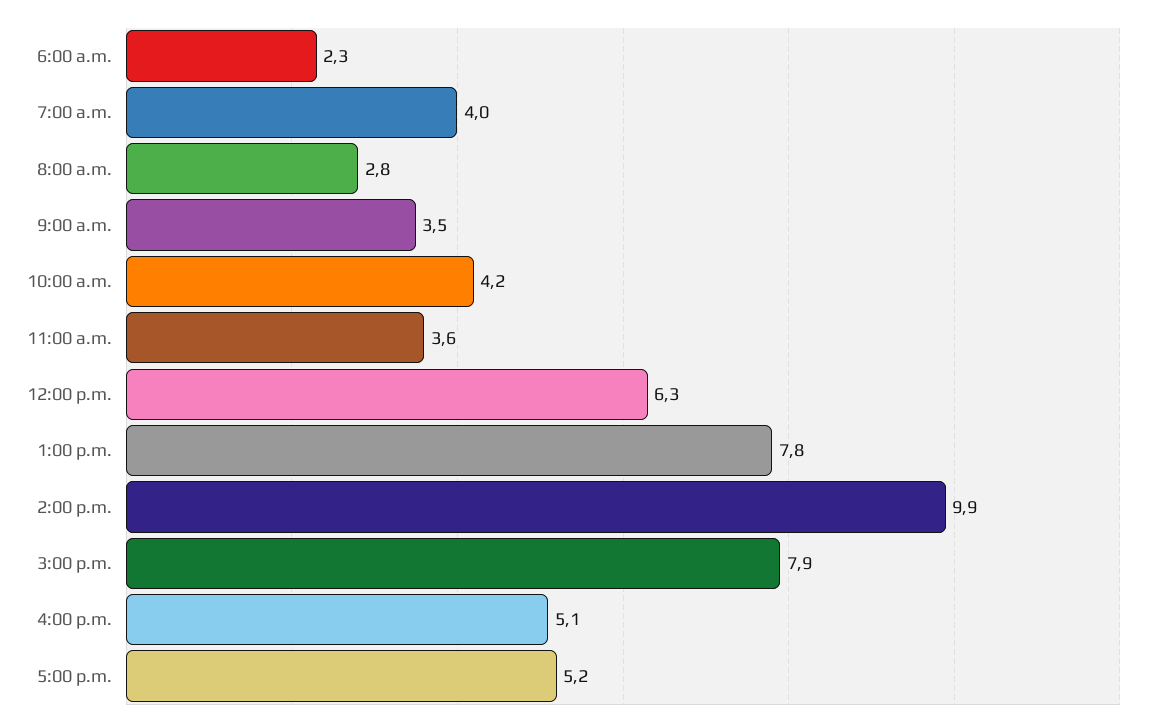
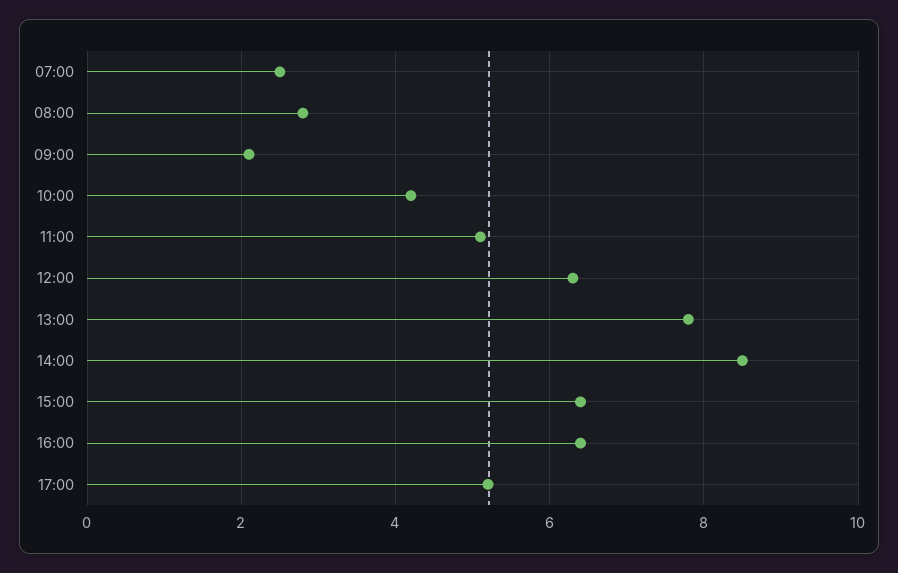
6:00 a.m.: 2.3 -> none
7:00 a.m.: 4 -> 2.5
9:00 a.m.: 3.5 -> 2
11:00 a.m.: 3.6 -> 5
2:00 p.m.: 9.9 -> 8.5
3:00 p.m.: 7.9 -> 6.5
4:00 p.m.: 5.1 -> 6.5

